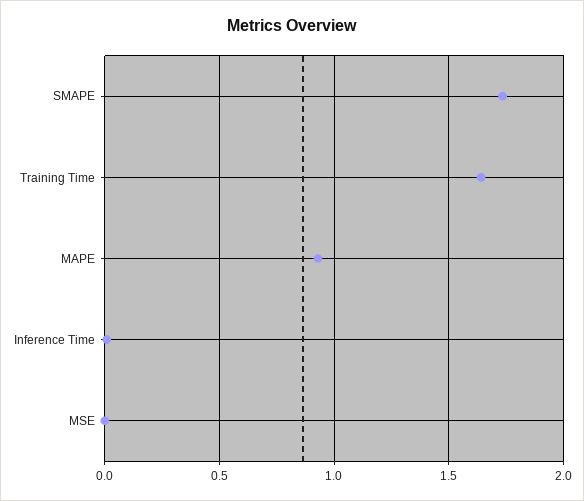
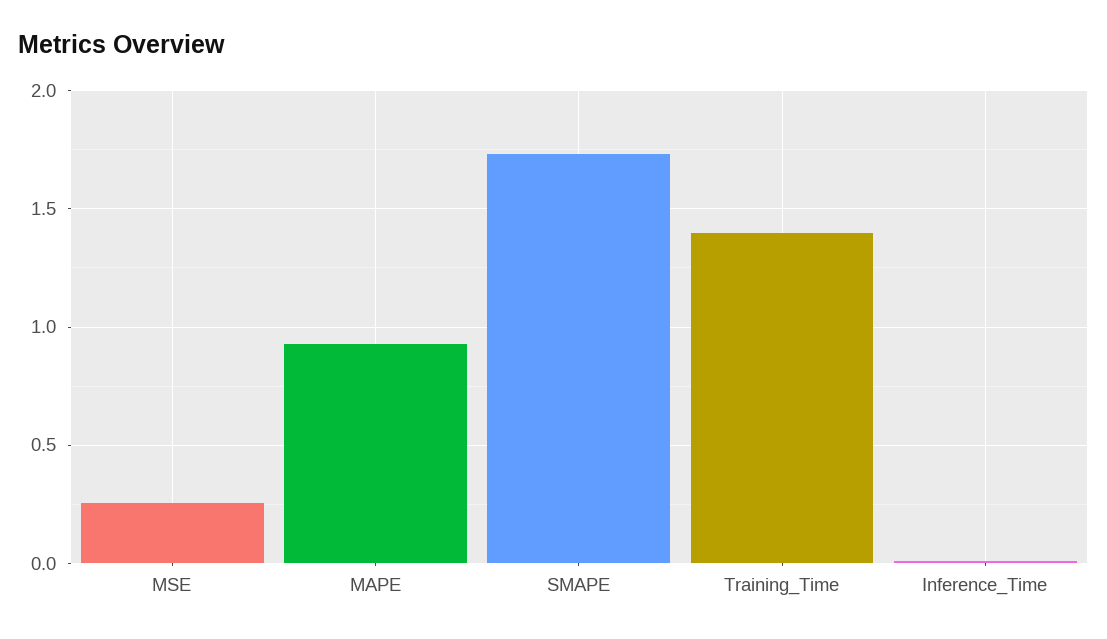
Training Time: 1.65 -> 1.4
MSE: 0 -> 0.25

